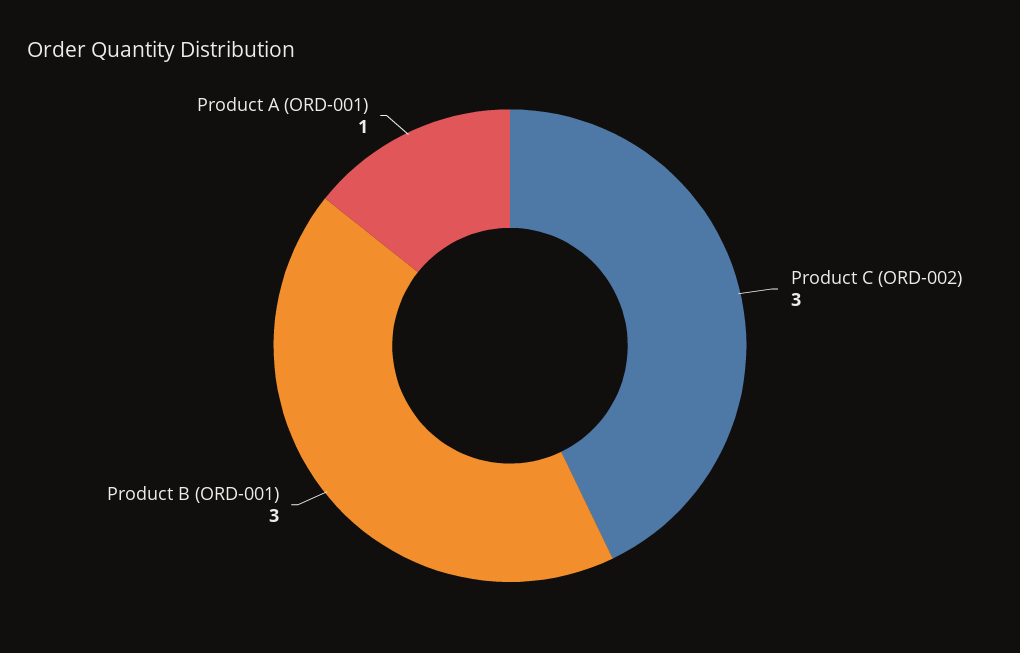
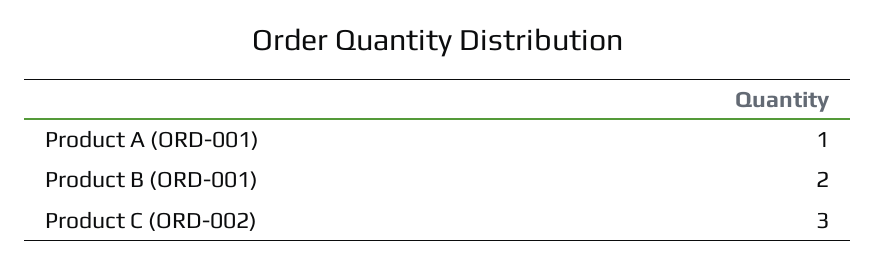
Product B (ORD-001): 3 -> 2

